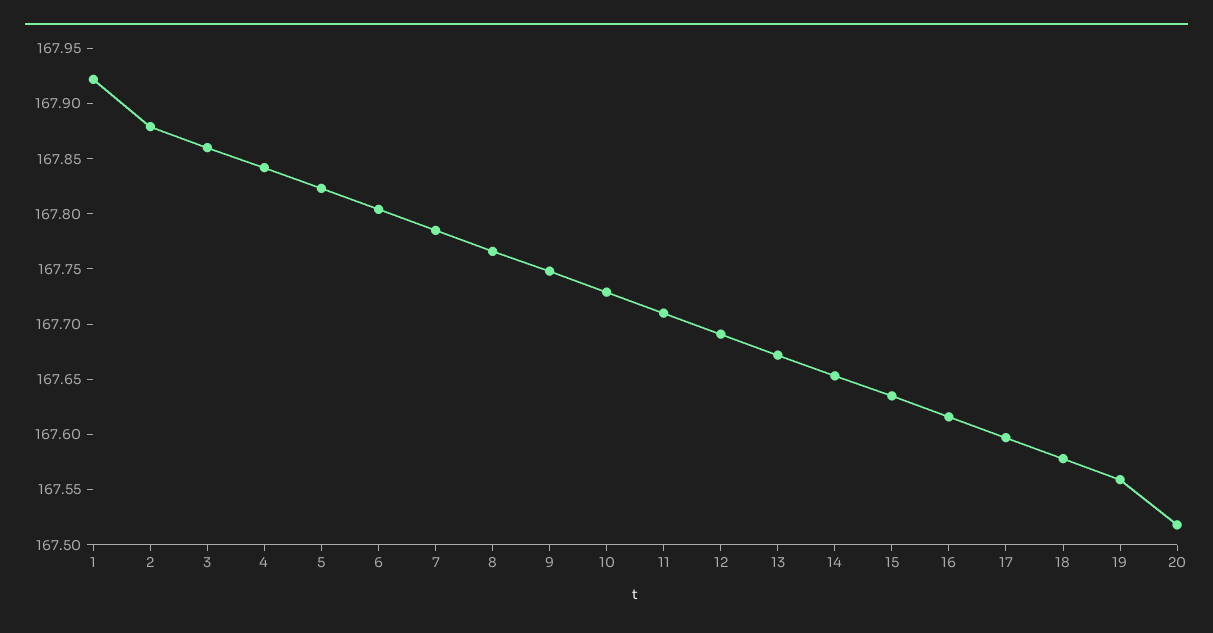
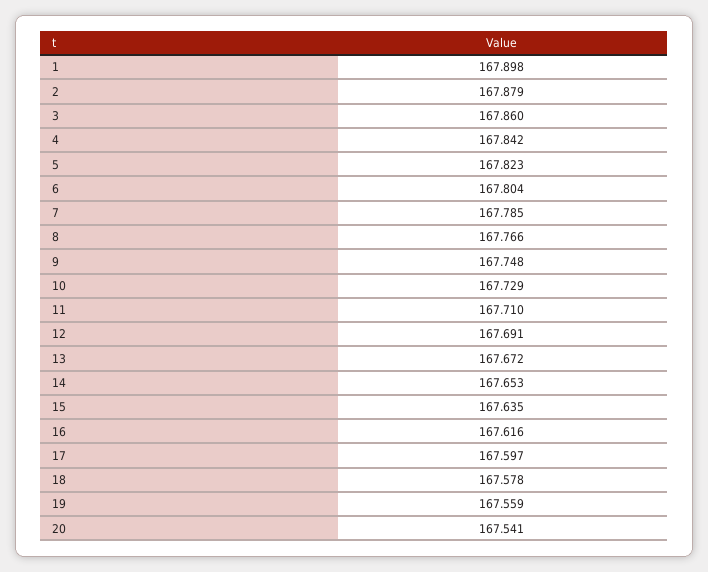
1: 167.92 -> 167.898
20: 167.52 -> 167.541

